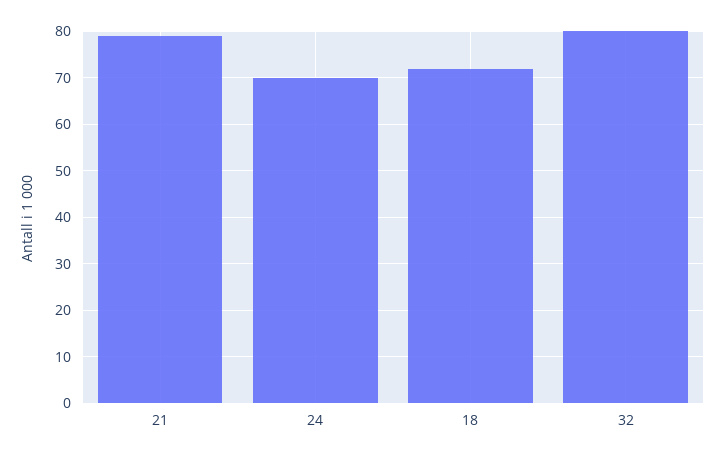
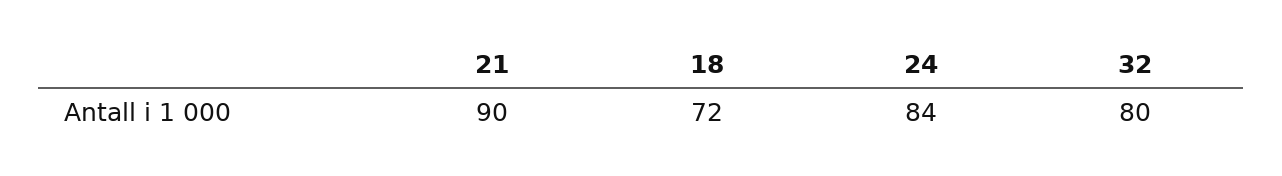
21: 80 -> 90
24: 70 -> 84

